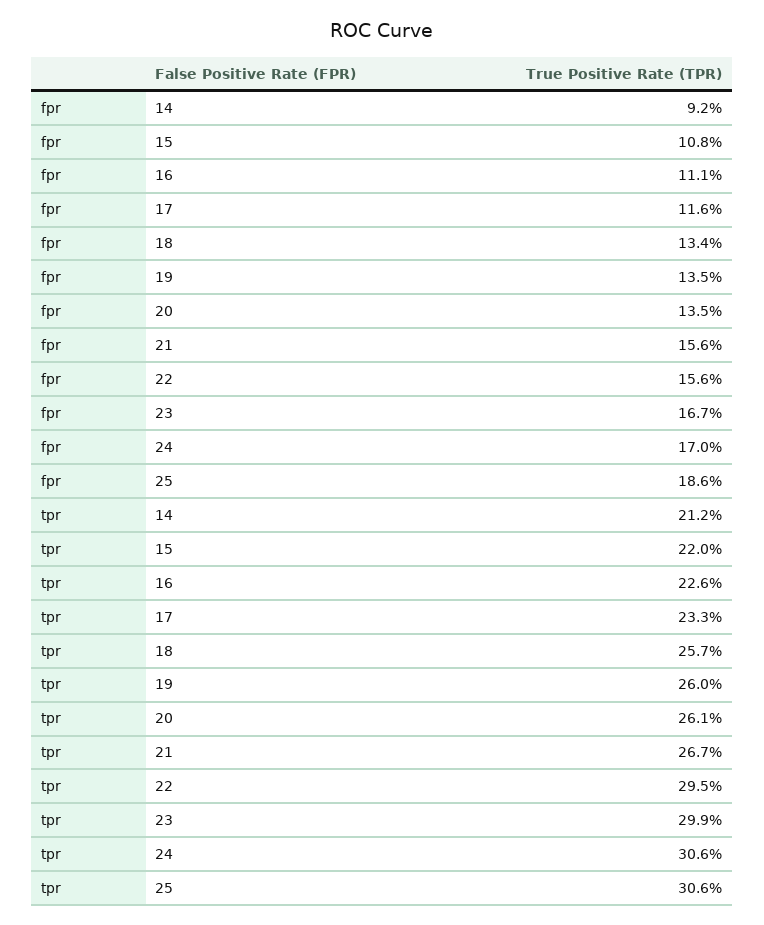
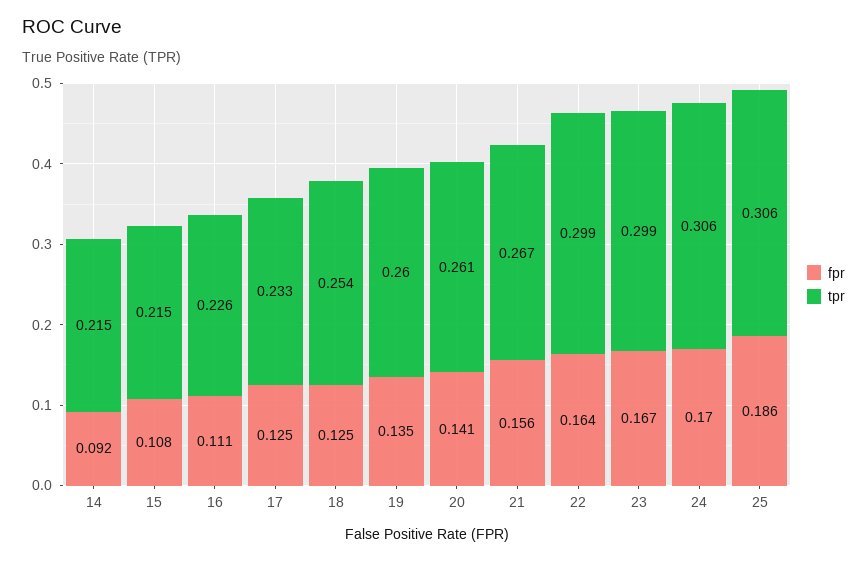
fpr, 17: 0.116 -> 0.125
fpr, 18: 0.134 -> 0.125
fpr, 20: 0.135 -> 0.141
fpr, 22: 0.156 -> 0.164
tpr, 14: 0.212 -> 0.215
tpr, 15: 0.22 -> 0.215
tpr, 18: 0.257 -> 0.254
tpr, 22: 0.295 -> 0.299

